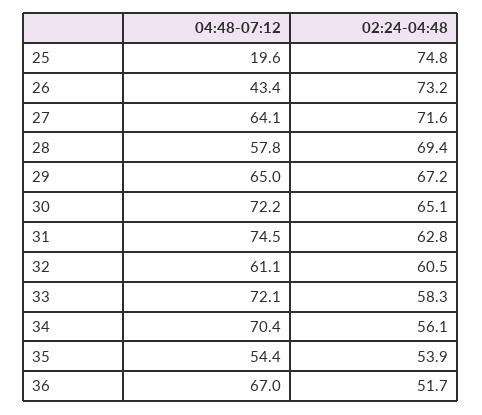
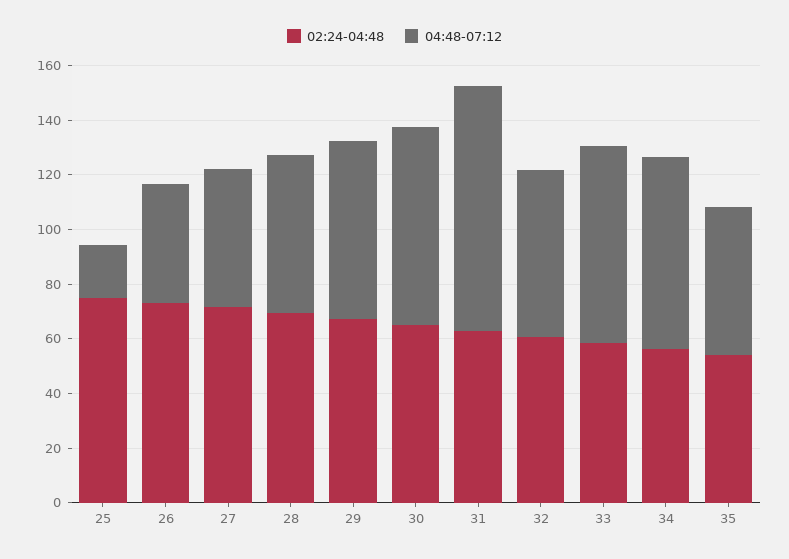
04:48-07:12, 27: 64.1 -> 50
04:48-07:12, 31: 74.5 -> 90
04:48-07:12, 36: 67 -> none
02:24-04:48, 36: 51.7 -> none

